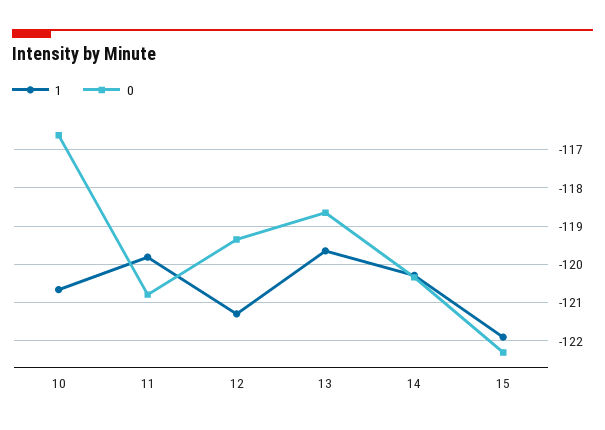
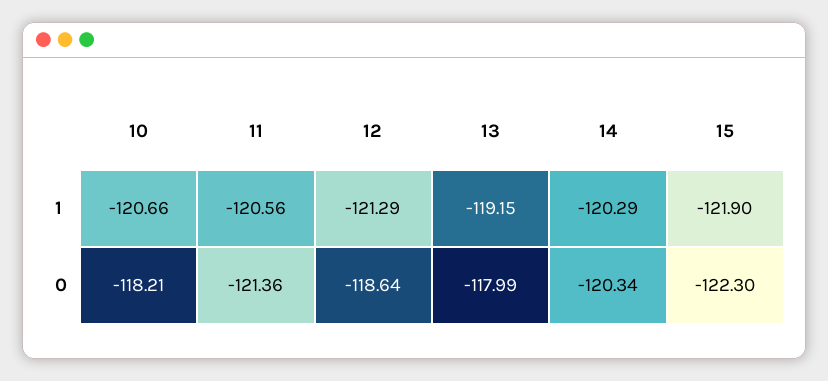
0, 10: -116.6 -> -118.21
1, 11: -119.8 -> -120.56
0, 11: -120.8 -> -121.36
0, 12: -119.4 -> -118.64
1, 13: -119.6 -> -119.15
0, 13: -118.6 -> -117.99

